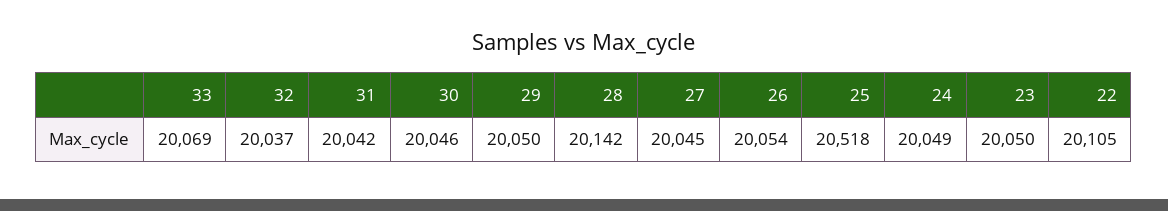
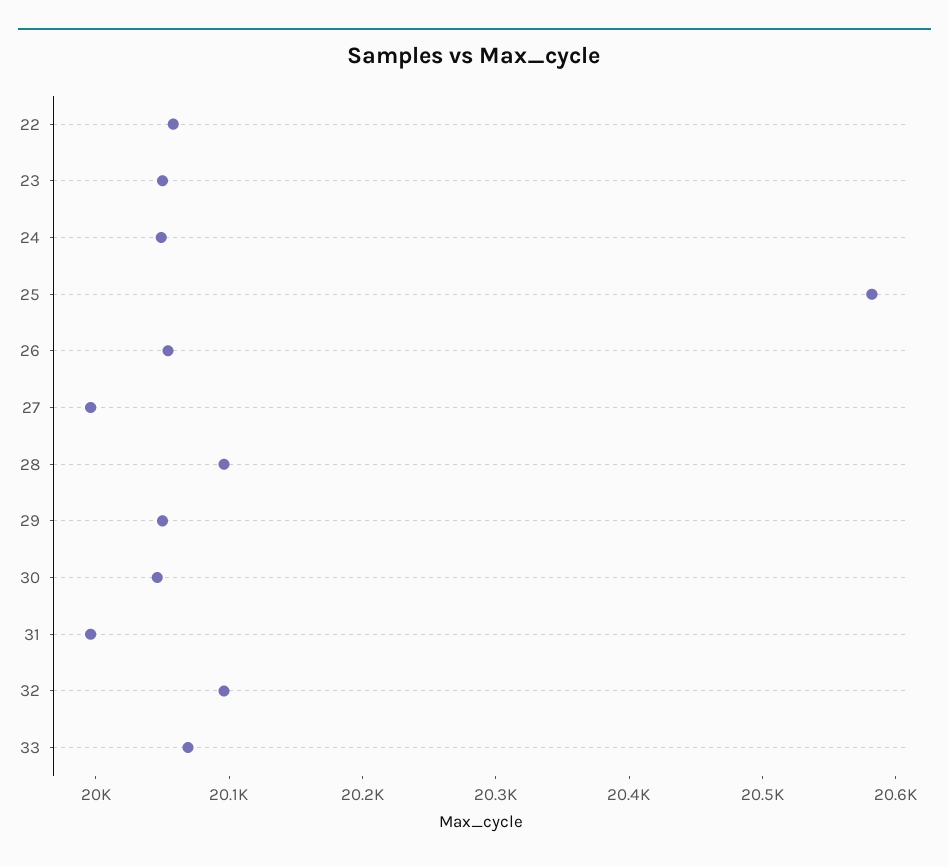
32: 20037 -> 20100
31: 20042 -> 20000
28: 20142 -> 20100
27: 20045 -> 20000
25: 20518 -> 20580
22: 20105 -> 20060

